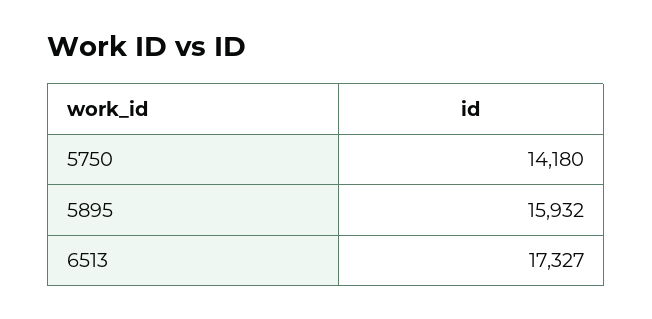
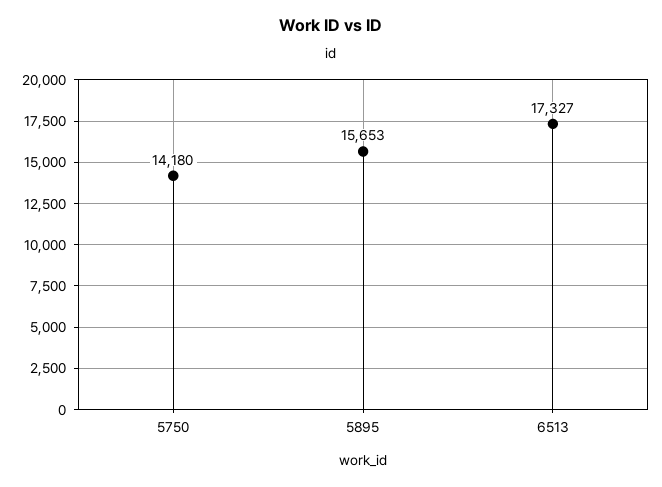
5895: 15932 -> 15653

